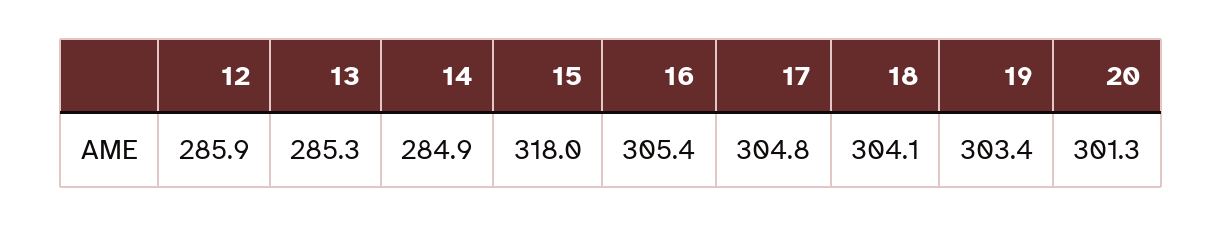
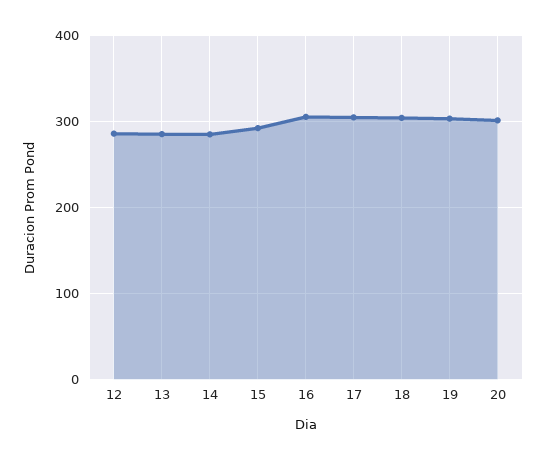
15: 318 -> 290

